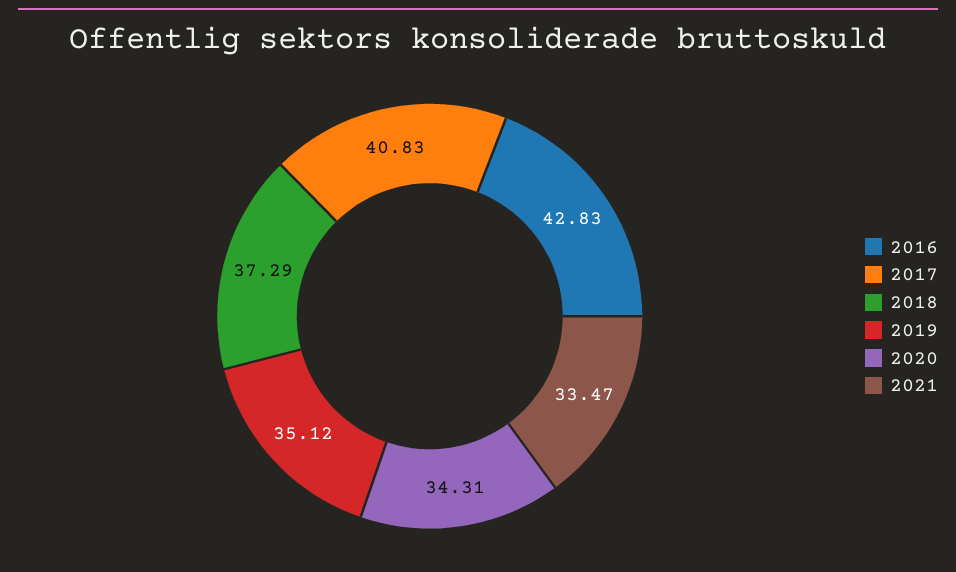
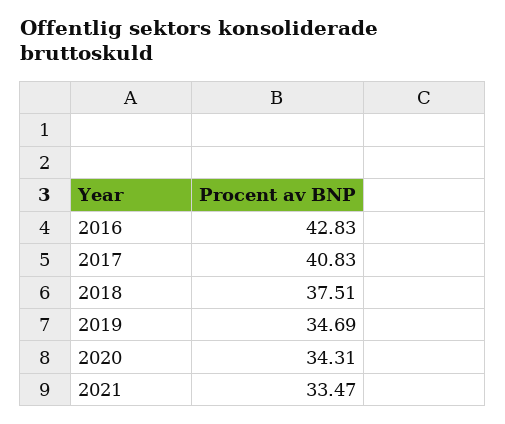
2018: 37.29 -> 37.51
2019: 35.12 -> 34.69

